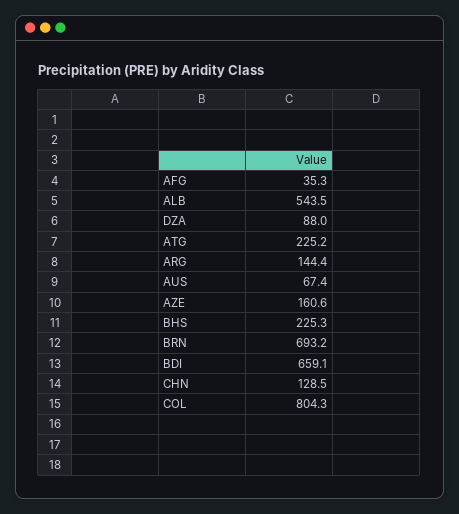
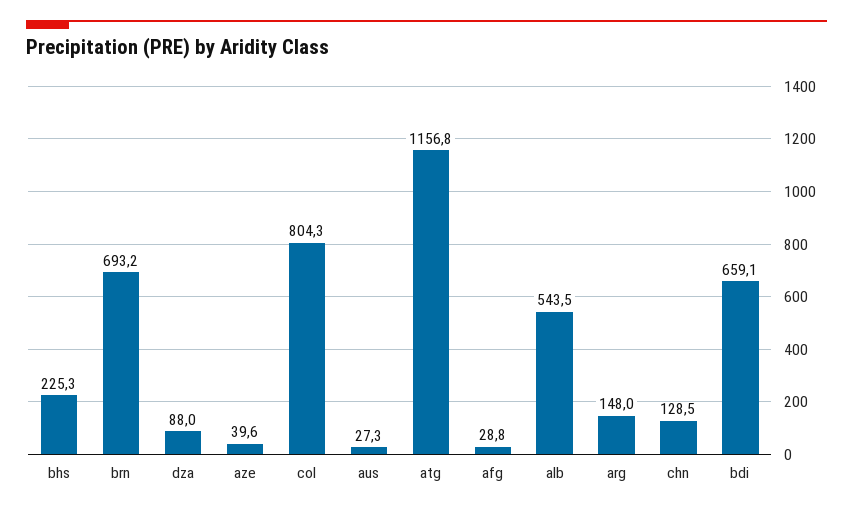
AFG: 35.3 -> 28.8
ATG: 225.2 -> 1156.8
ARG: 144.4 -> 148
AUS: 67.4 -> 27.3
AZE: 160.6 -> 39.6

